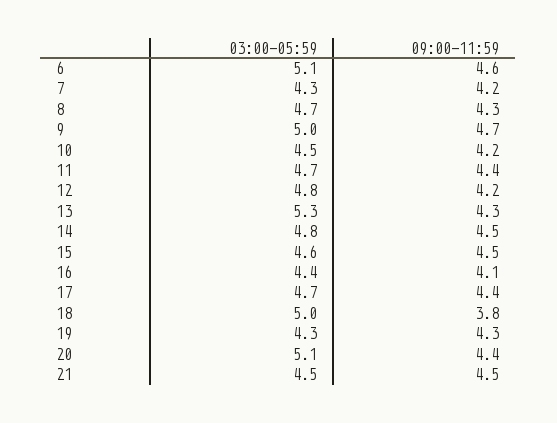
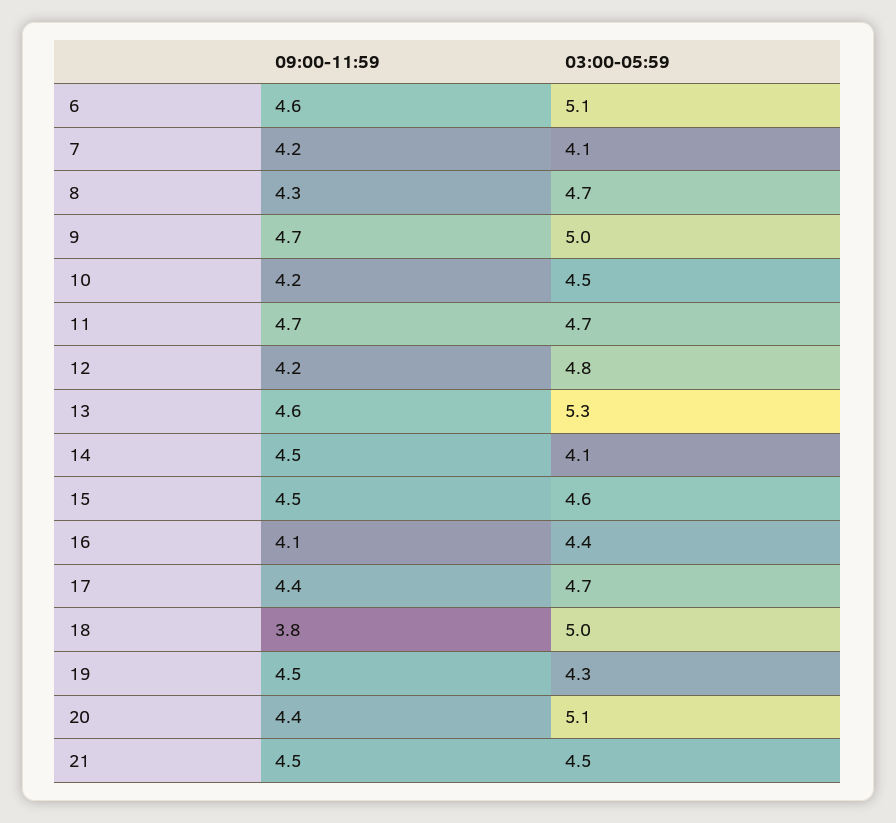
03:00-05:59, 7: 4.3 -> 4.1
09:00-11:59, 11: 4.4 -> 4.7
09:00-11:59, 13: 4.3 -> 4.6
03:00-05:59, 14: 4.8 -> 4.1
09:00-11:59, 19: 4.3 -> 4.5

